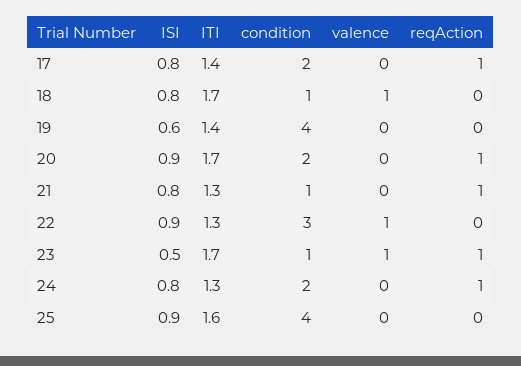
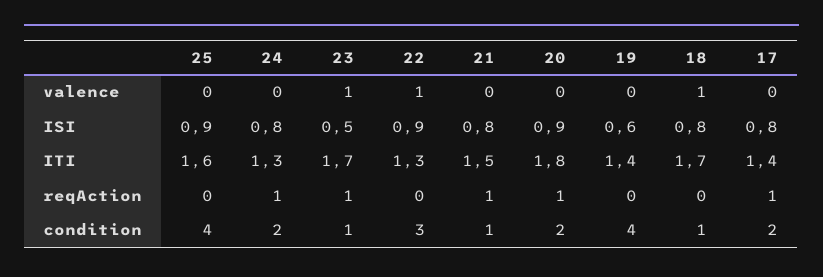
ITI, 20: 1.7 -> 1.8
ITI, 21: 1.3 -> 1.5

